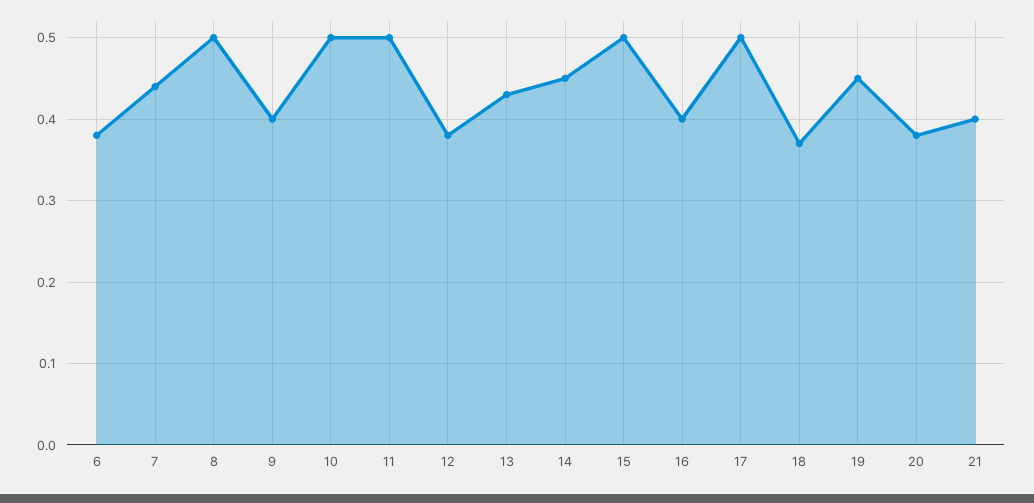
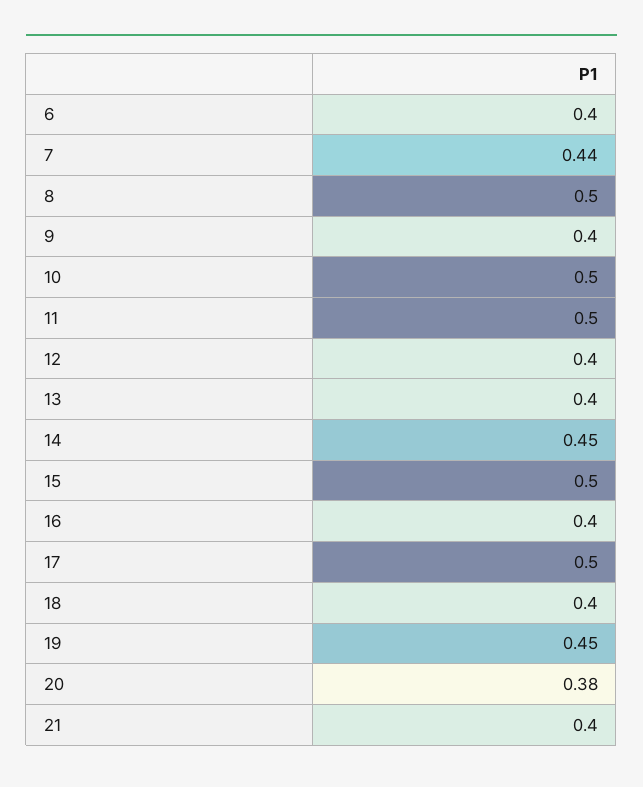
6: 0.38 -> 0.4
12: 0.38 -> 0.4
13: 0.43 -> 0.4
18: 0.37 -> 0.4

